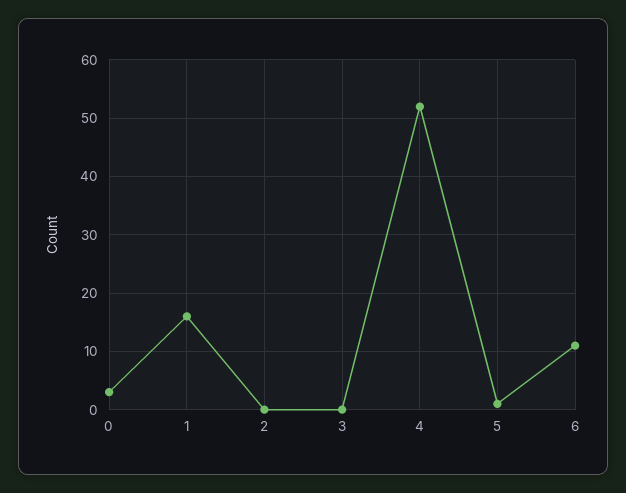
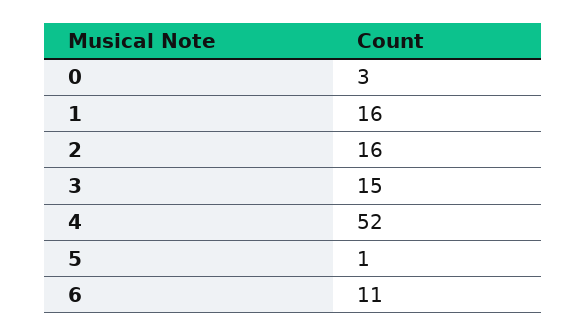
2: 0 -> 16
3: 0 -> 15

